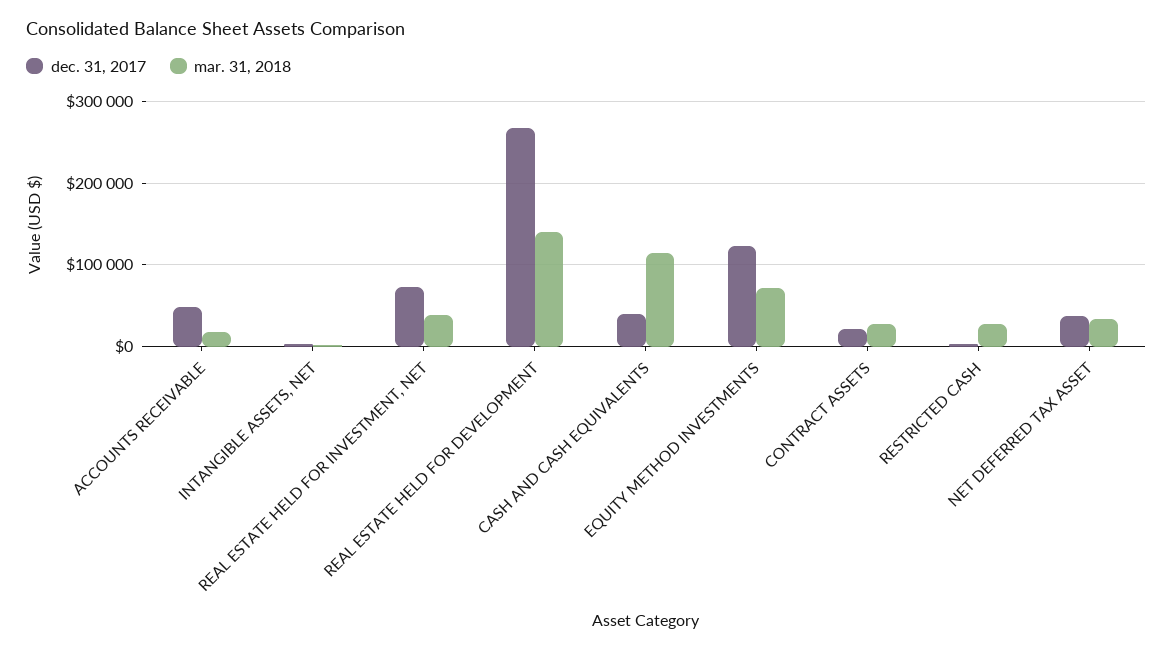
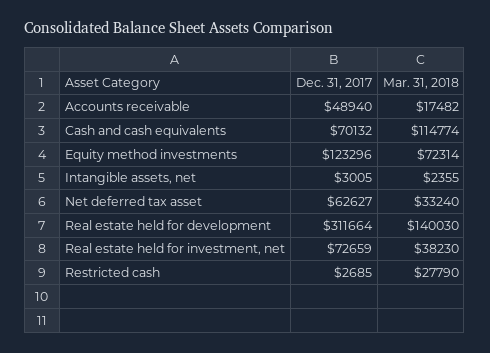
dec. 31, 2017, REAL ESTATE HELD FOR DEVELOPMENT: 270000 -> 311664
dec. 31, 2017, CASH AND CASH EQUIVALENTS: 40000 -> 70132
dec. 31, 2017, CONTRACT ASSETS: 20000 -> none
mar. 31, 2018, CONTRACT ASSETS: 30000 -> none
dec. 31, 2017, NET DEFERRED TAX ASSET: 40000 -> 62627

